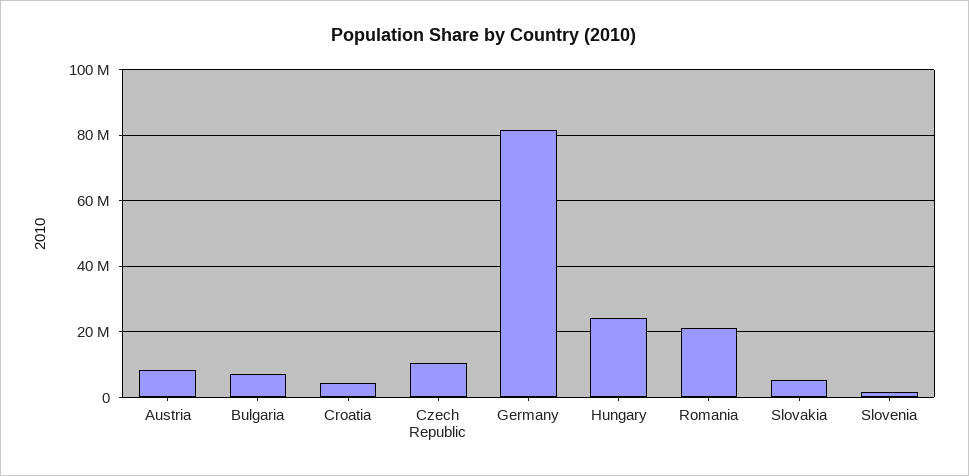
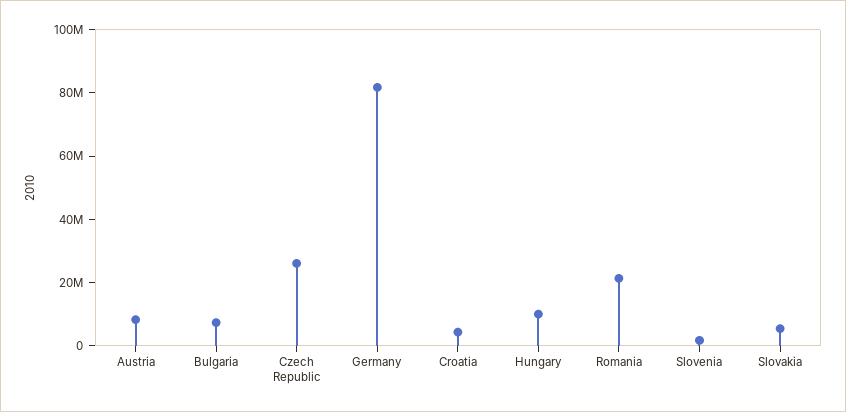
Czech Republic: 10000000 -> 25000000
Hungary: 24000000 -> 10000000

